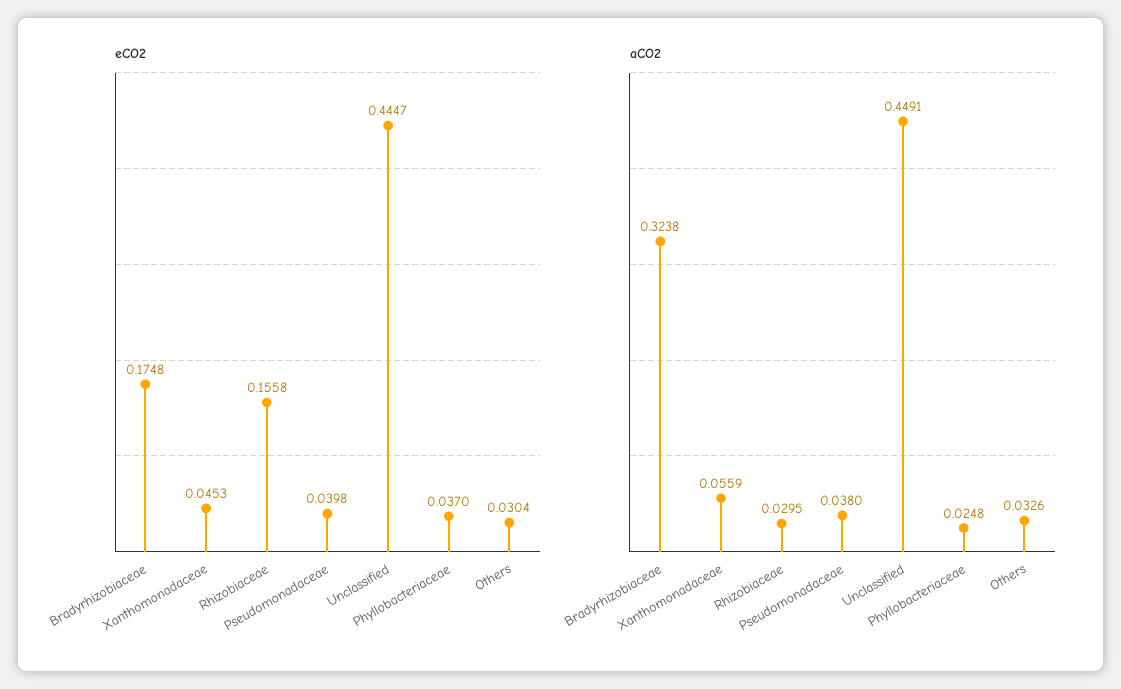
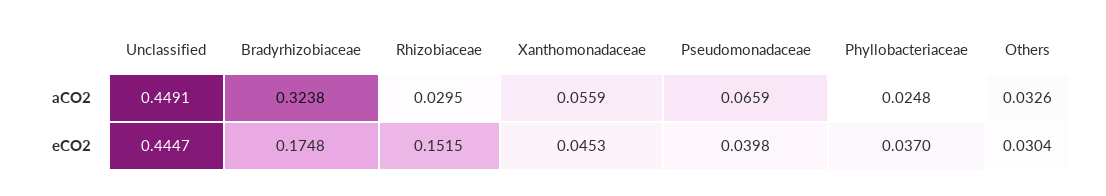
eCO2, Rhizobiaceae: 0.1558 -> 0.1515
aCO2, Pseudomonadaceae: 0.038 -> 0.0659

